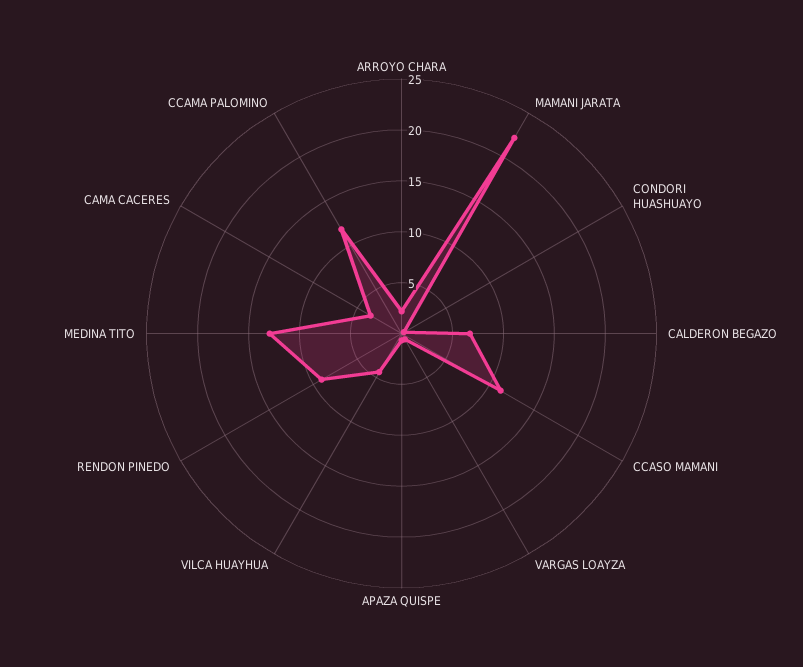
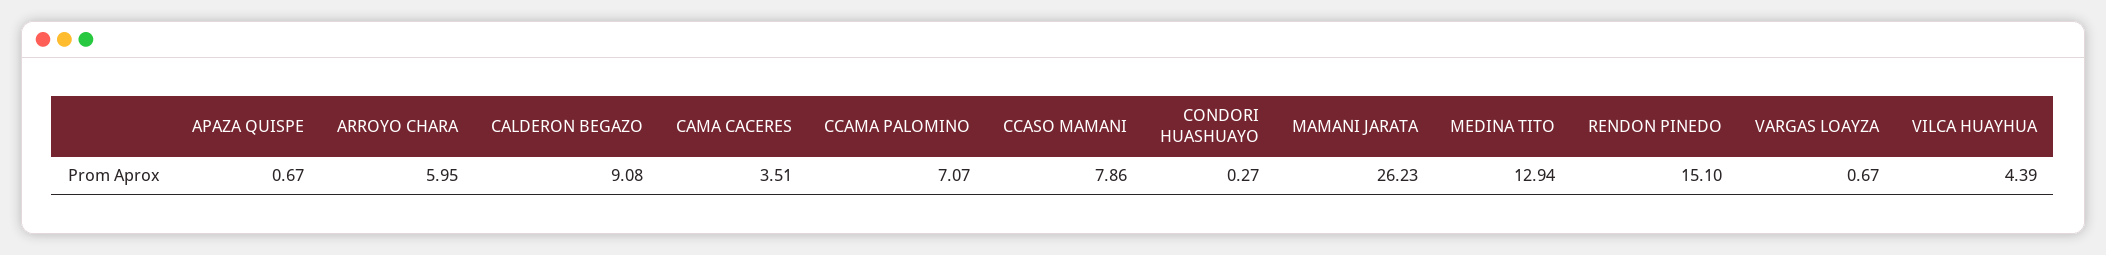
ARROYO CHARA: 2 -> 5.95
MAMANI JARATA: 22 -> 26.23
CALDERON BEGAZO: 7 -> 9.08
CCASO MAMANI: 11 -> 7.86
RENDON PINEDO: 9 -> 15.1
CCAMA PALOMINO: 12 -> 7.07

